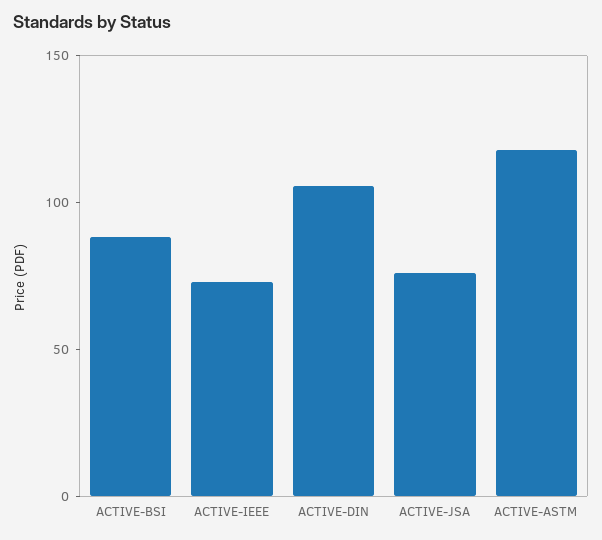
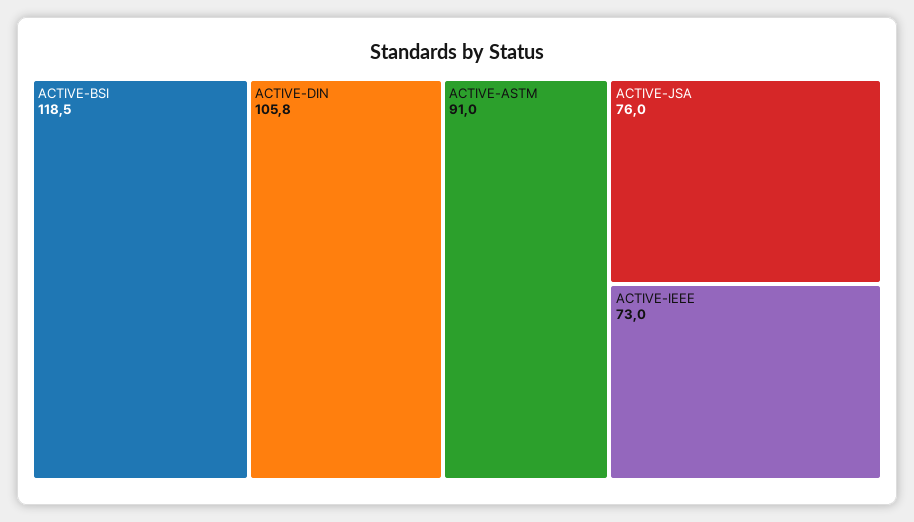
ACTIVE-BSI: 90 -> 118.5
ACTIVE-ASTM: 120 -> 91

